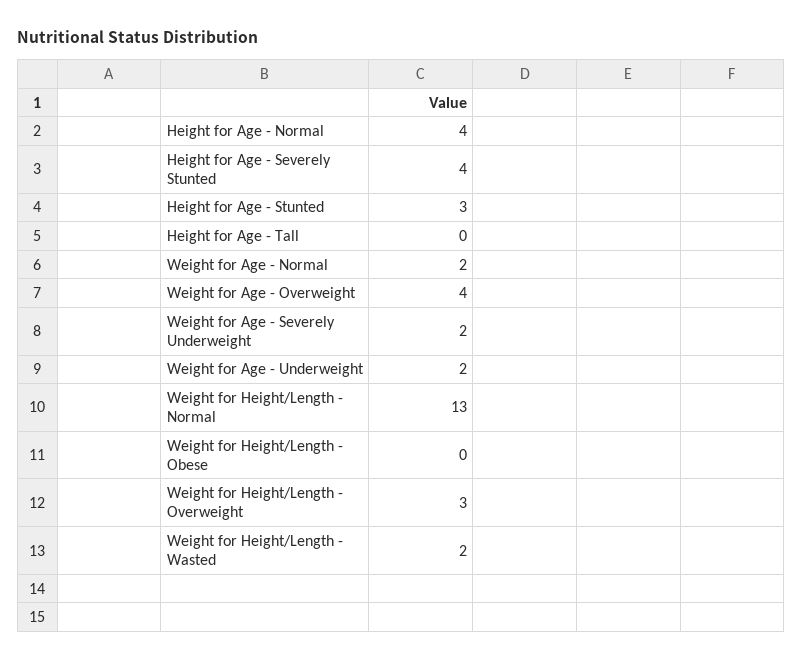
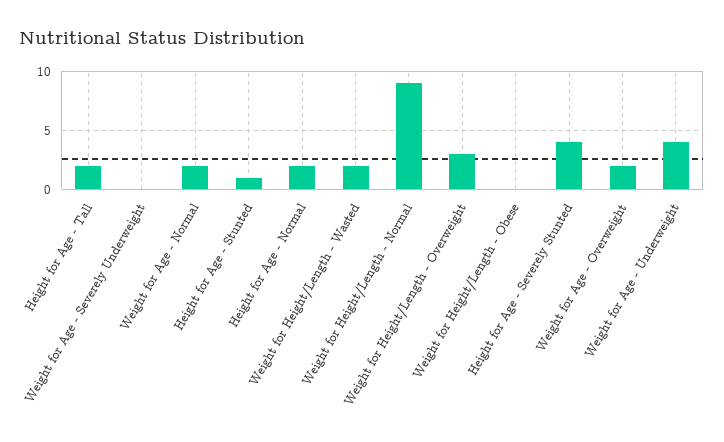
Height for Age - Normal: 4 -> 2
Height for Age - Stunted: 3 -> 1
Height for Age - Tall: 0 -> 2
Weight for Age - Overweight: 4 -> 2
Weight for Age - Severely Underweight: 2 -> 0
Weight for Age - Underweight: 2 -> 4
Weight for Height/Length - Normal: 13 -> 9

